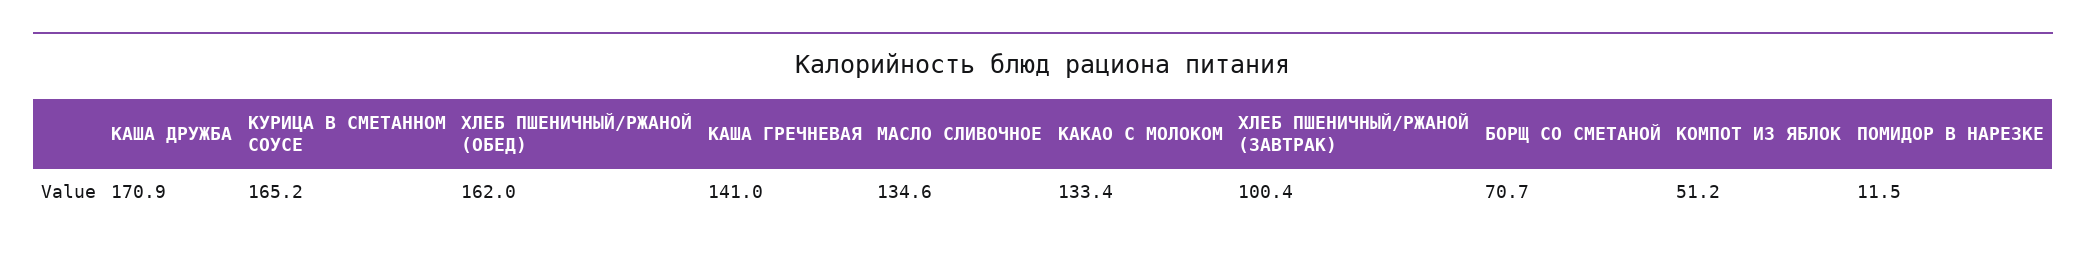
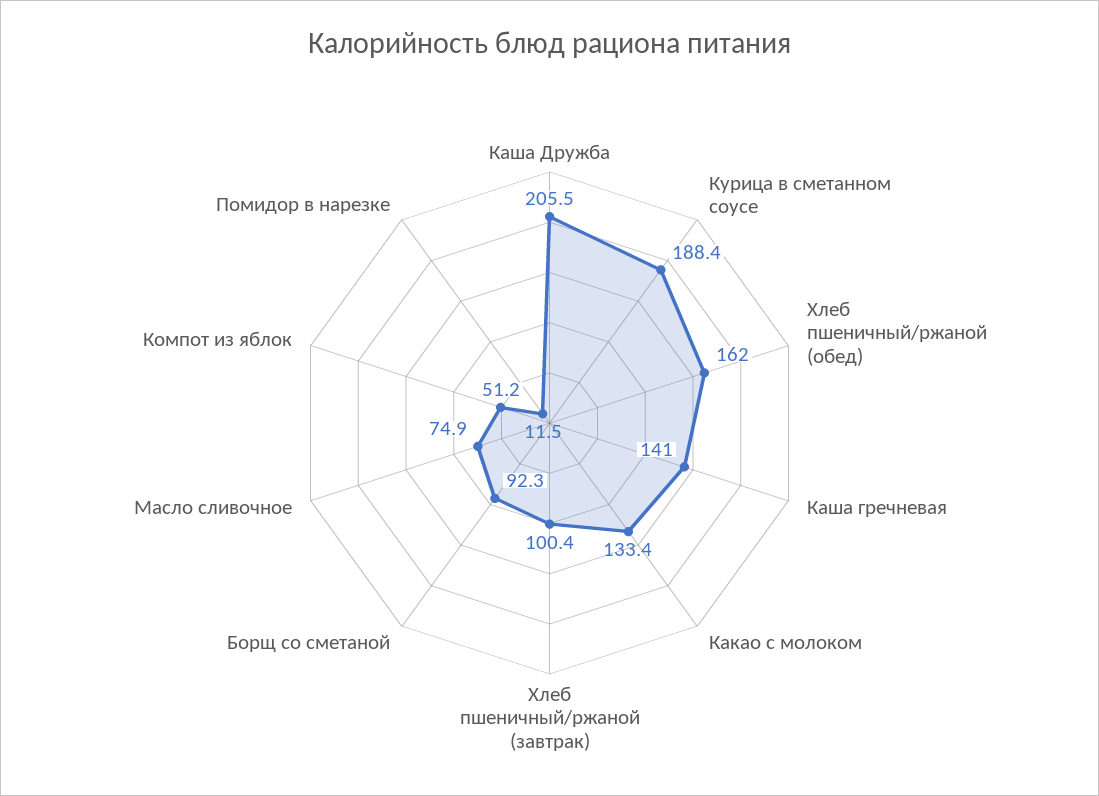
КАША ДРУЖБА: 170.9 -> 205.5
КУРИЦА В СМЕТАННОМ СОУСЕ: 165.2 -> 188.4
МАСЛО СЛИВОЧНОЕ: 134.6 -> 74.9
БОРЩ СО СМЕТАНОЙ: 70.7 -> 92.3

